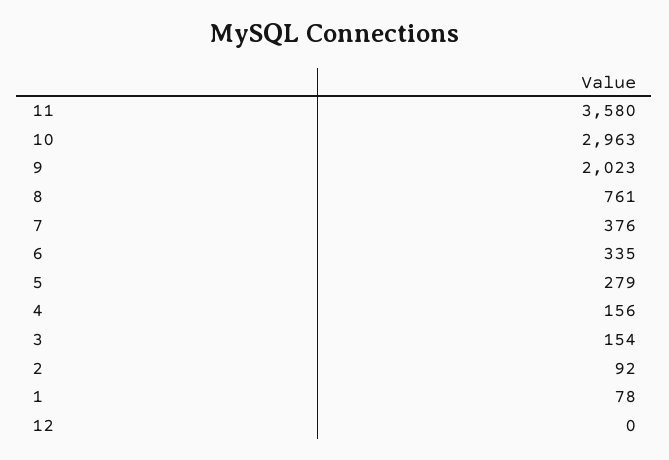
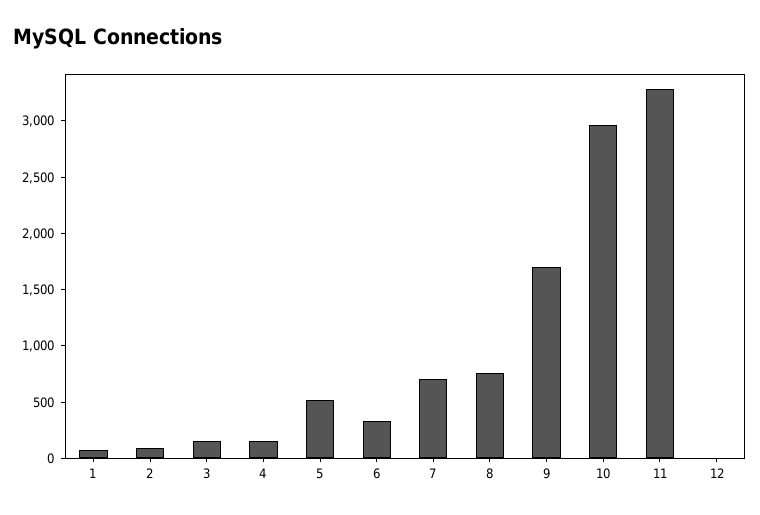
11: 3580 -> 3300
9: 2023 -> 1700
7: 376 -> 700
5: 279 -> 500

